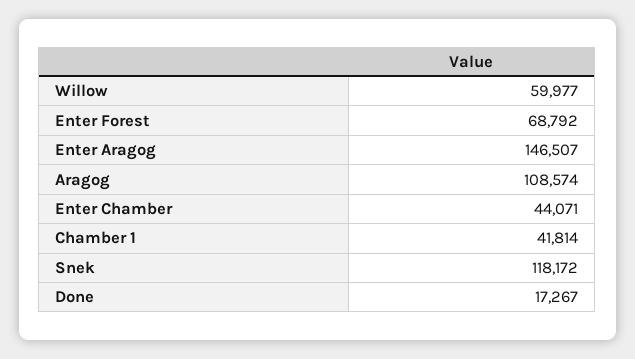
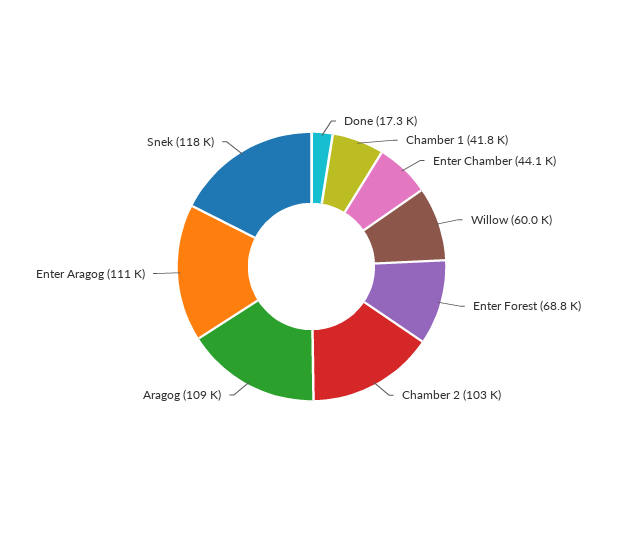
Enter Aragog: 146507 -> 111000
Chamber 2: none -> 103000

